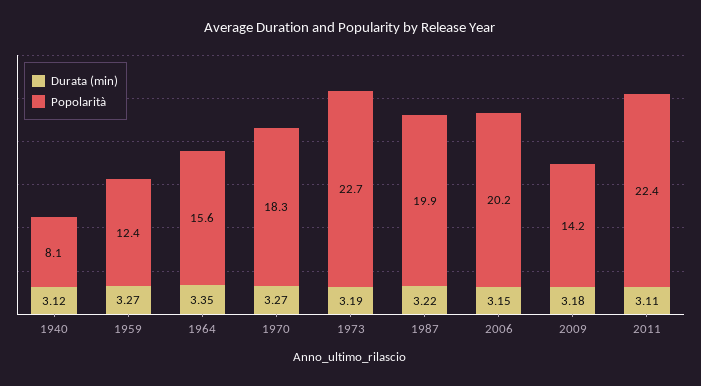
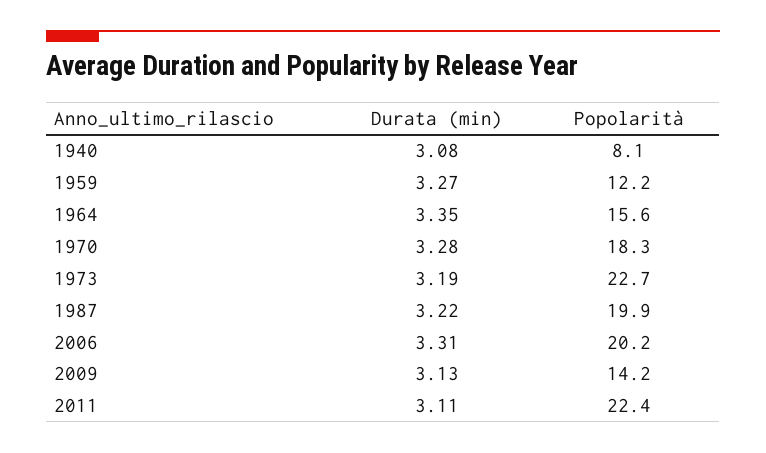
Durata (min), 1940: 3.12 -> 3.08
Popolarità, 1959: 12.4 -> 12.2
Durata (min), 1970: 3.27 -> 3.28
Durata (min), 2006: 3.15 -> 3.31
Durata (min), 2009: 3.18 -> 3.13

